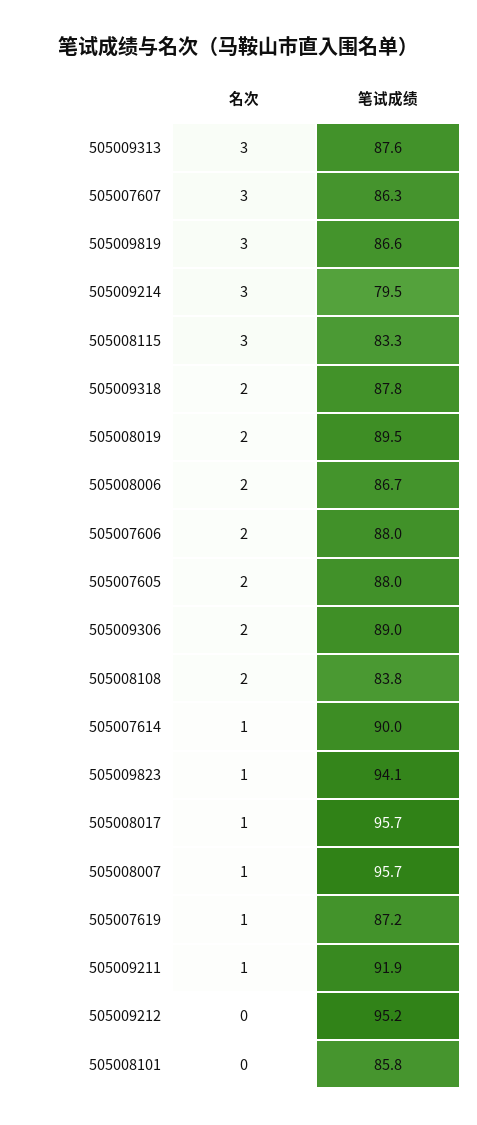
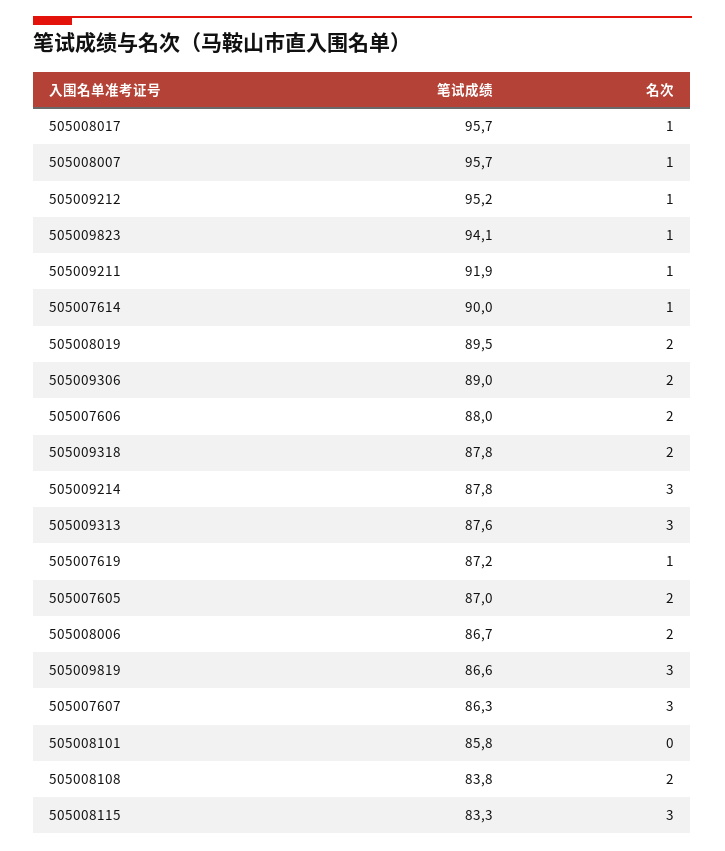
笔试成绩, 505009214: 79.5 -> 87.8
笔试成绩, 505007605: 88 -> 87
名次, 505009212: 0 -> 1

